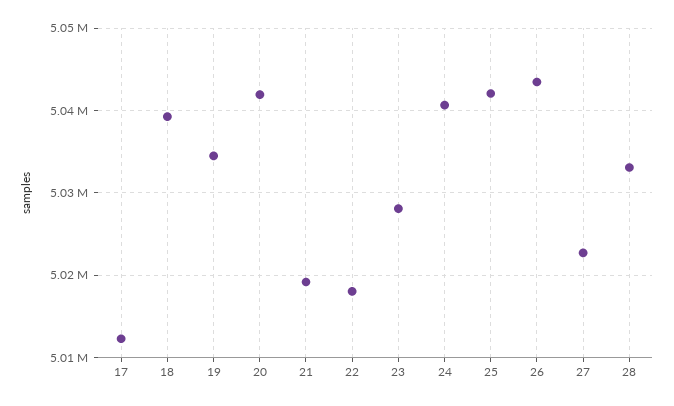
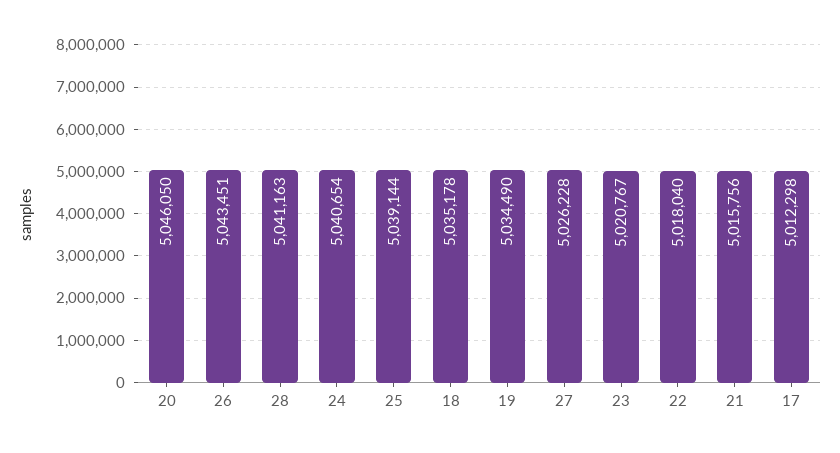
18: 5039000 -> 5035178
20: 5042000 -> 5046050
21: 5019000 -> 5015756
23: 5028000 -> 5020767
25: 5042000 -> 5039144
27: 5023000 -> 5026228
28: 5033000 -> 5041163

